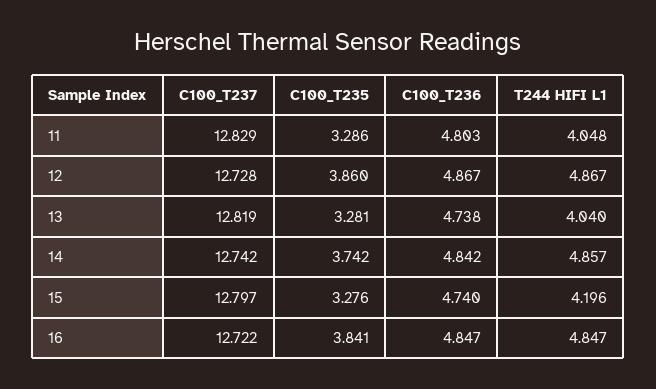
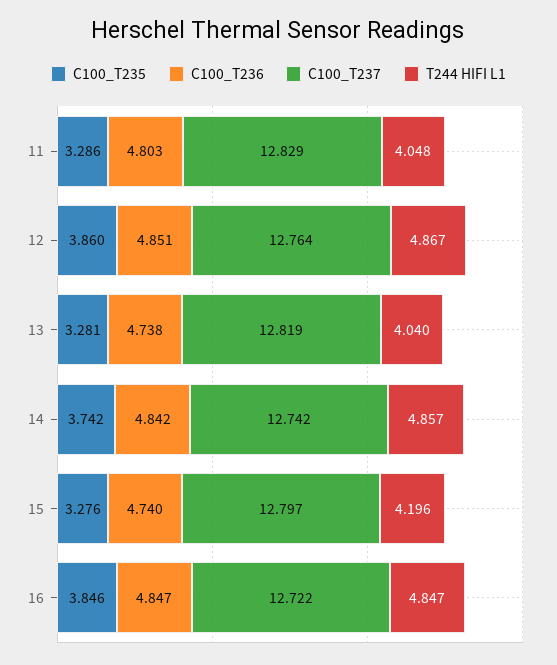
C100_T237, 12: 12.728 -> 12.764
C100_T236, 12: 4.867 -> 4.851
C100_T235, 16: 3.841 -> 3.846

